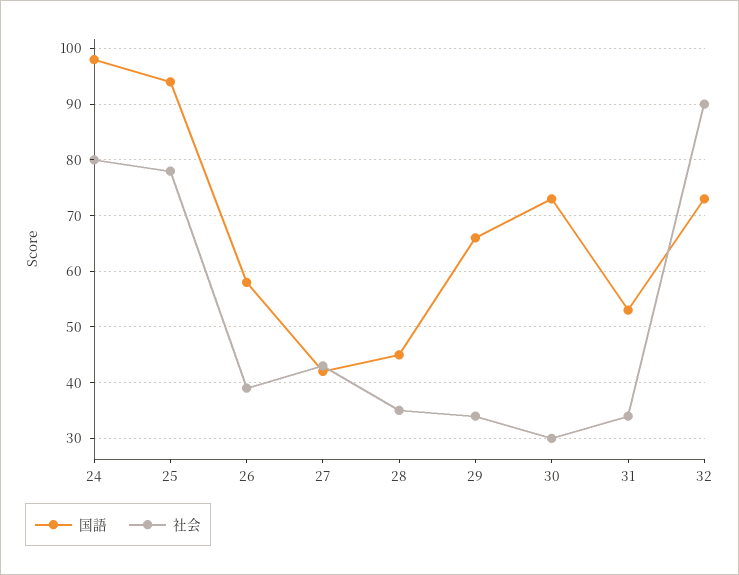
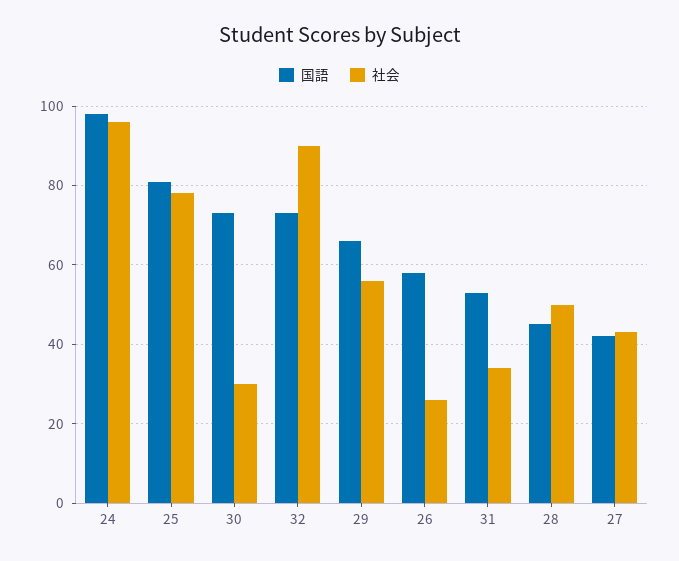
社会, 24: 80 -> 95
国語, 25: 95 -> 80
社会, 26: 40 -> 25
社会, 28: 35 -> 50
社会, 29: 35 -> 55

